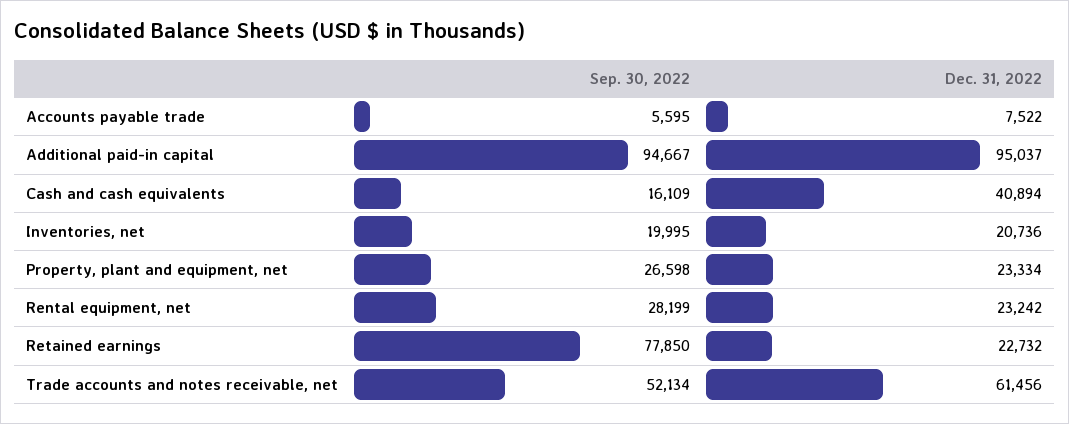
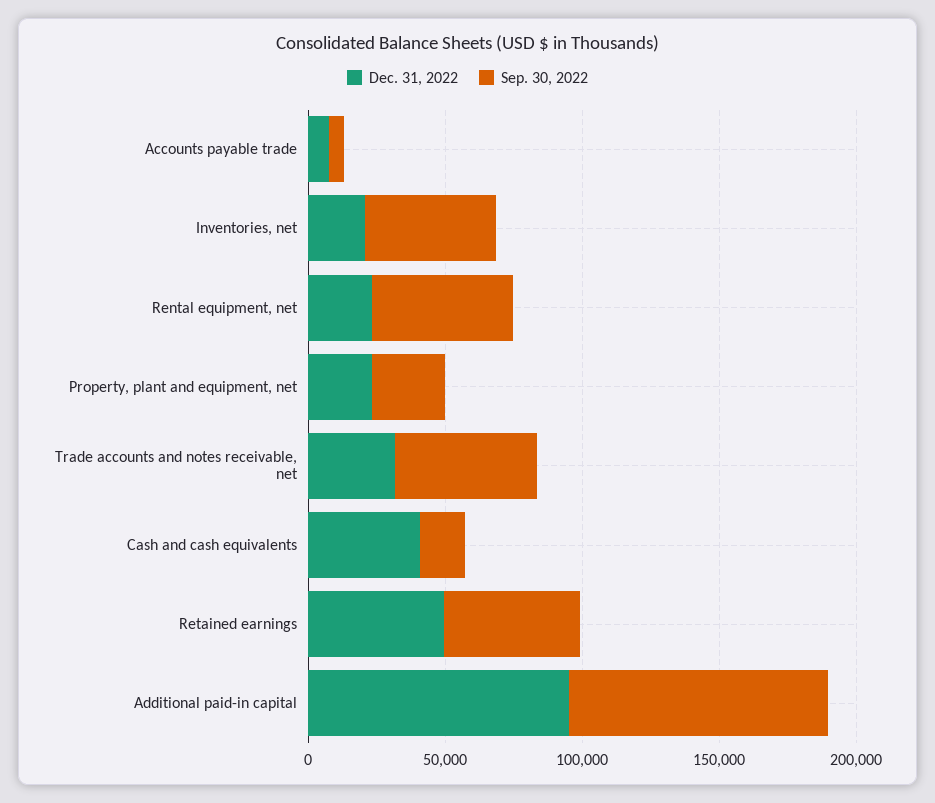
Sep. 30, 2022, Inventories, net: 19995 -> 50000
Sep. 30, 2022, Rental equipment, net: 28199 -> 50000
Sep. 30, 2022, Retained earnings: 77850 -> 50000
Dec. 31, 2022, Retained earnings: 22732 -> 50000
Dec. 31, 2022, Trade accounts and notes receivable, net: 61456 -> 30000

